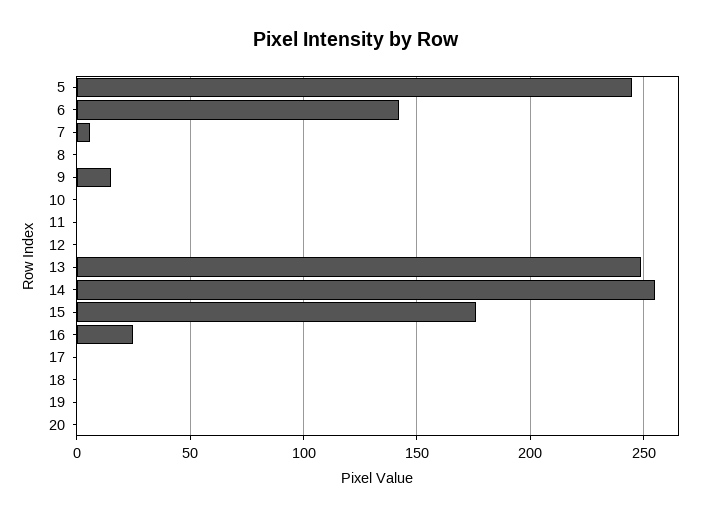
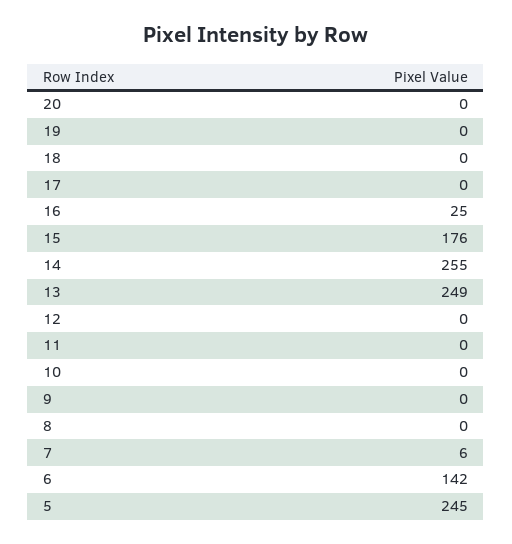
9: 15 -> 0

